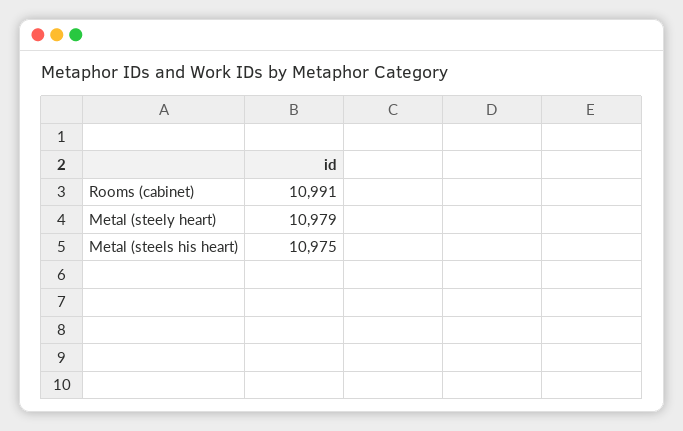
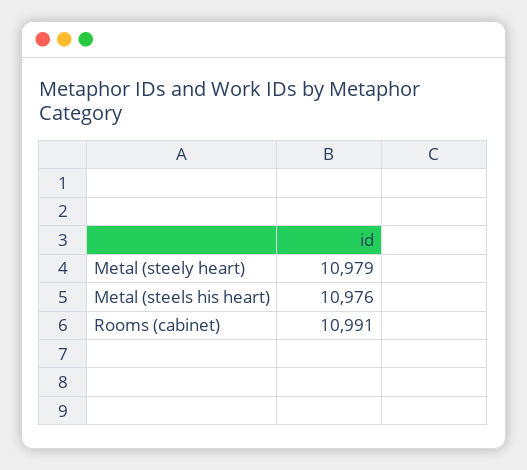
Metal (steels his heart): 10975 -> 10976

